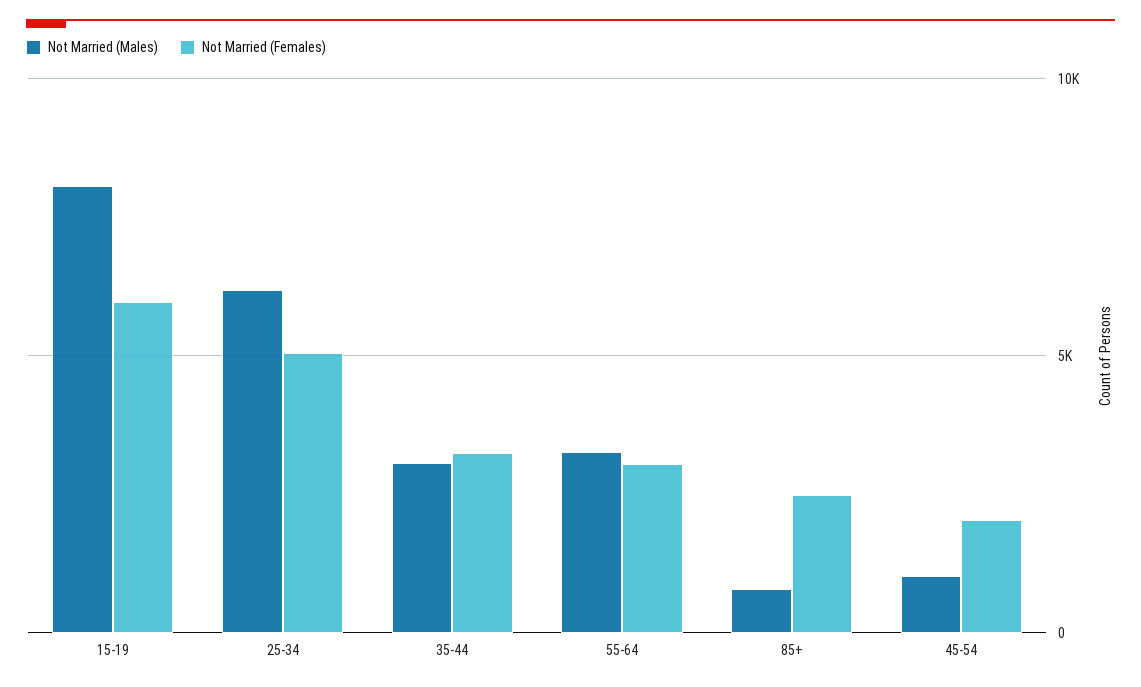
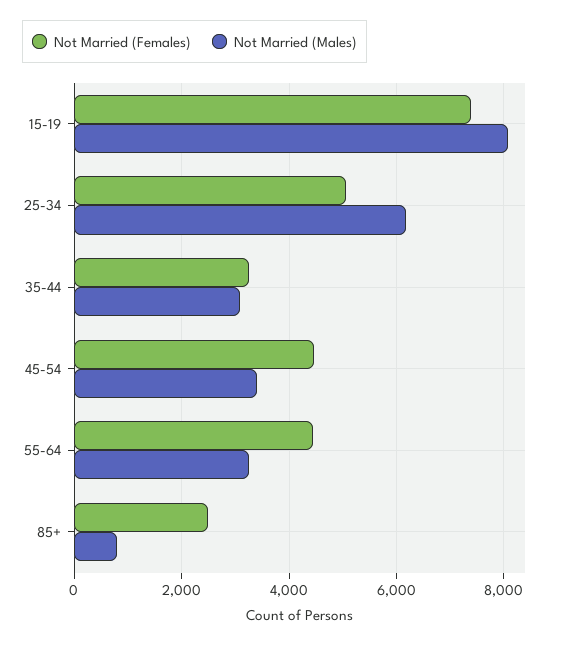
Not Married (Females), 15-19: 6000 -> 7400
Not Married (Females), 55-64: 3000 -> 4400
Not Married (Males), 45-54: 1000 -> 3400
Not Married (Females), 45-54: 2000 -> 4400

